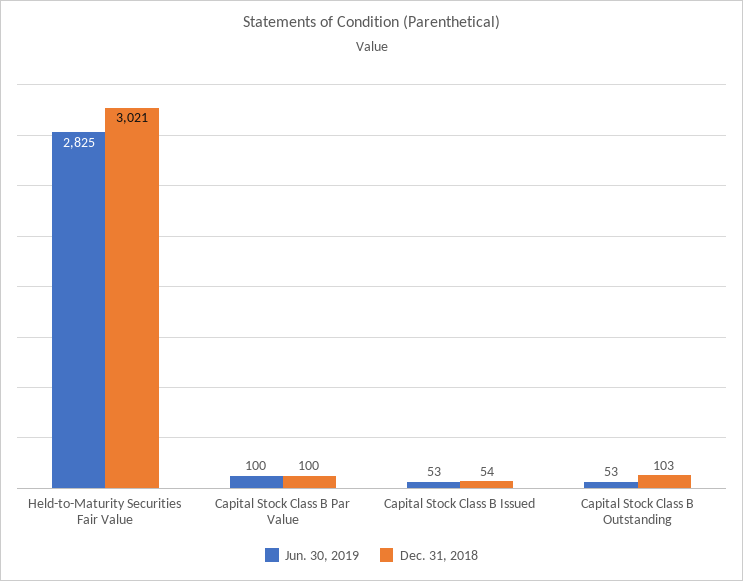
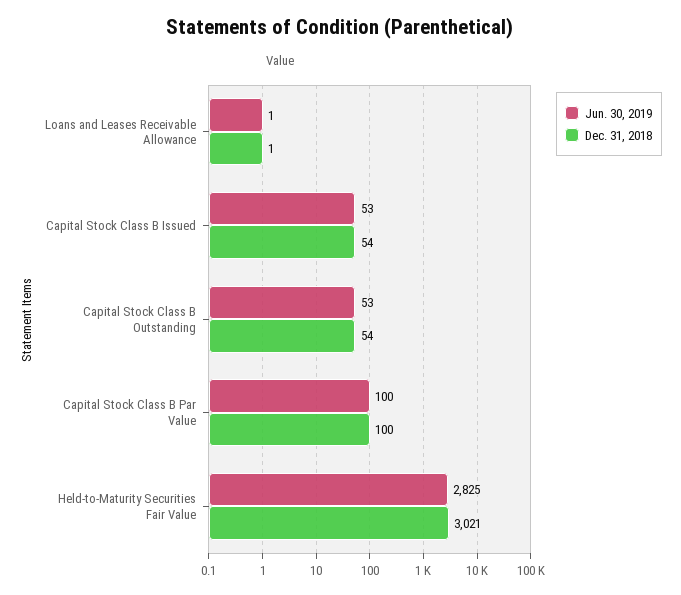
Dec. 31, 2018, Capital Stock Class B Outstanding: 103 -> 54
Jun. 30, 2019, Loans and Leases Receivable Allowance: none -> 1
Dec. 31, 2018, Loans and Leases Receivable Allowance: none -> 1

